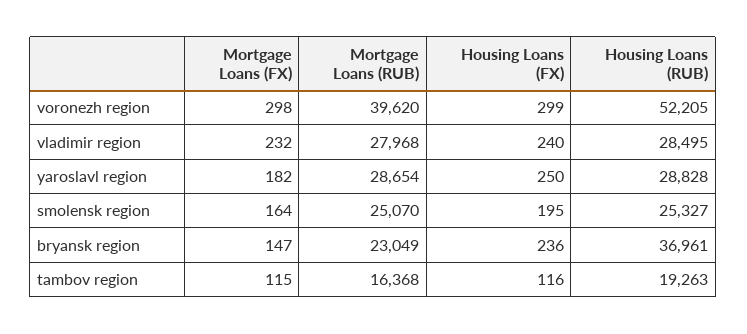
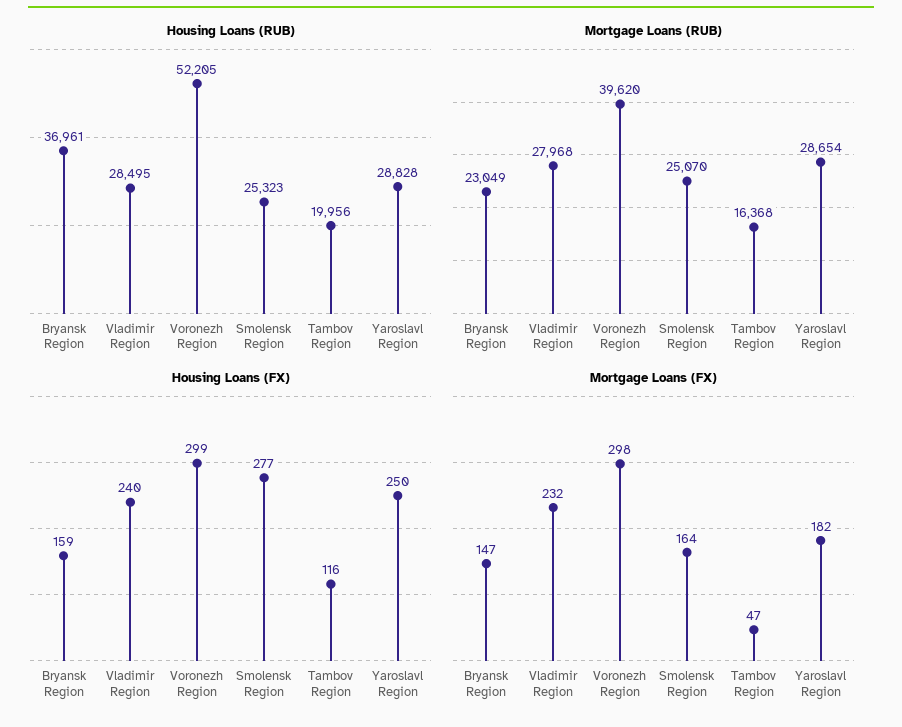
Housing Loans (FX), smolensk region: 195 -> 277
Housing Loans (RUB), smolensk region: 25327 -> 25323
Housing Loans (FX), bryansk region: 236 -> 159
Mortgage Loans (FX), tambov region: 115 -> 47
Housing Loans (RUB), tambov region: 19263 -> 19956

